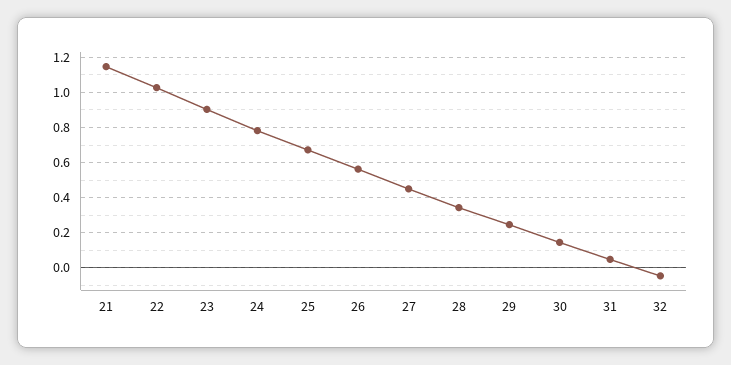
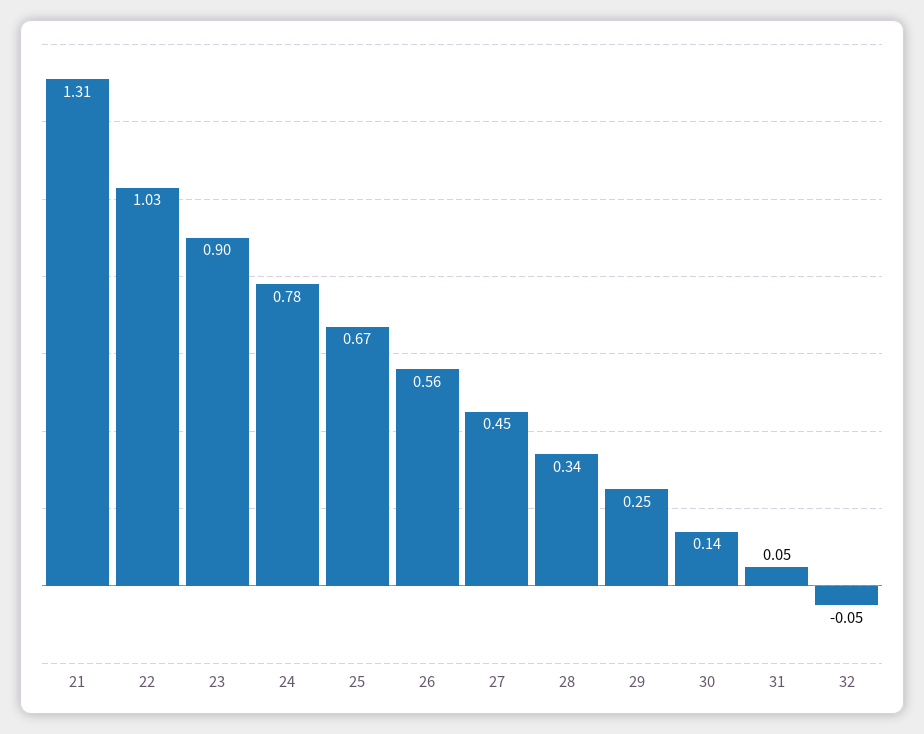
21: 1.15 -> 1.31

